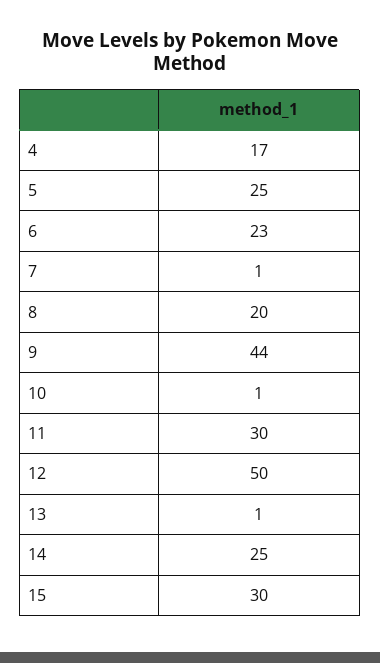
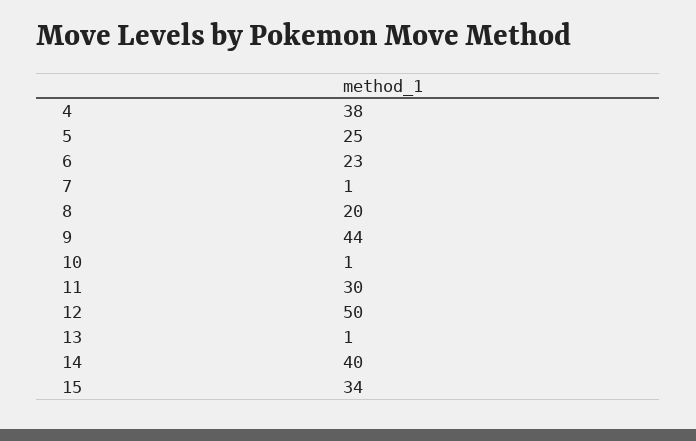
4: 17 -> 38
14: 25 -> 40
15: 30 -> 34

